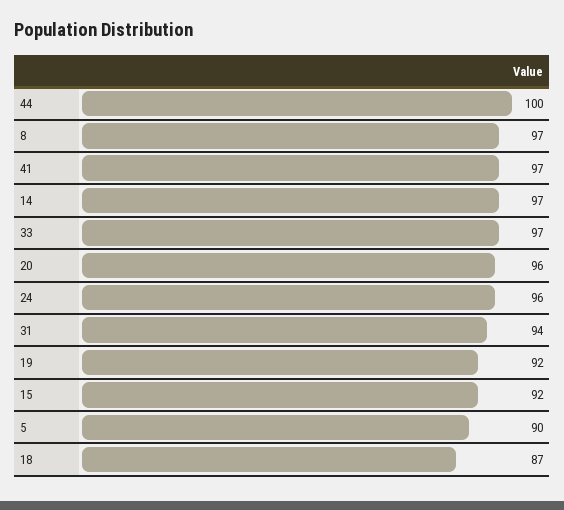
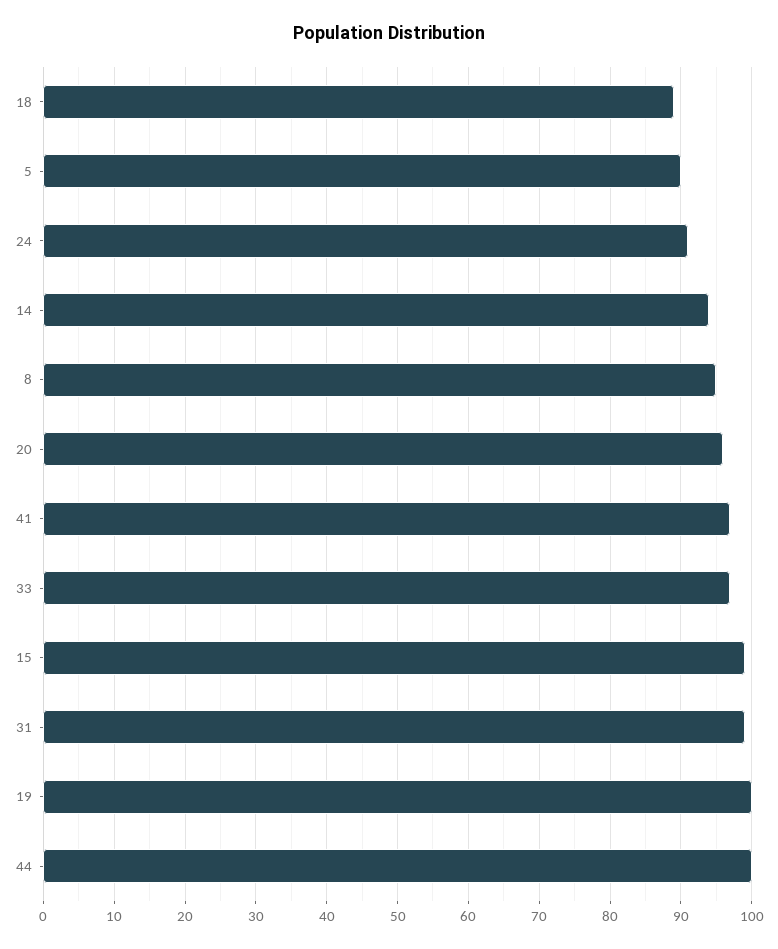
8: 97 -> 95
14: 97 -> 94
24: 96 -> 91
31: 94 -> 99
19: 92 -> 100
15: 92 -> 99
18: 87 -> 89

